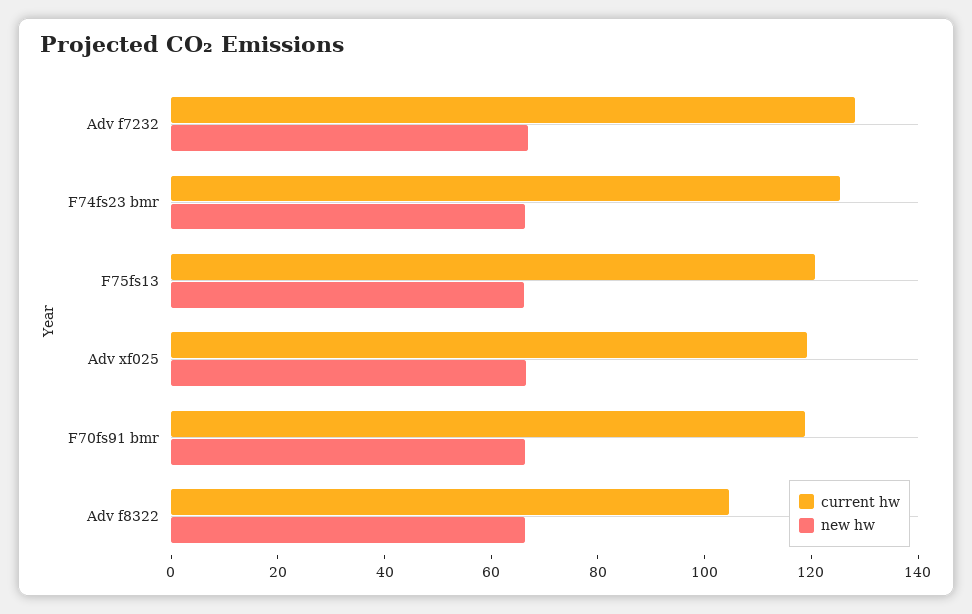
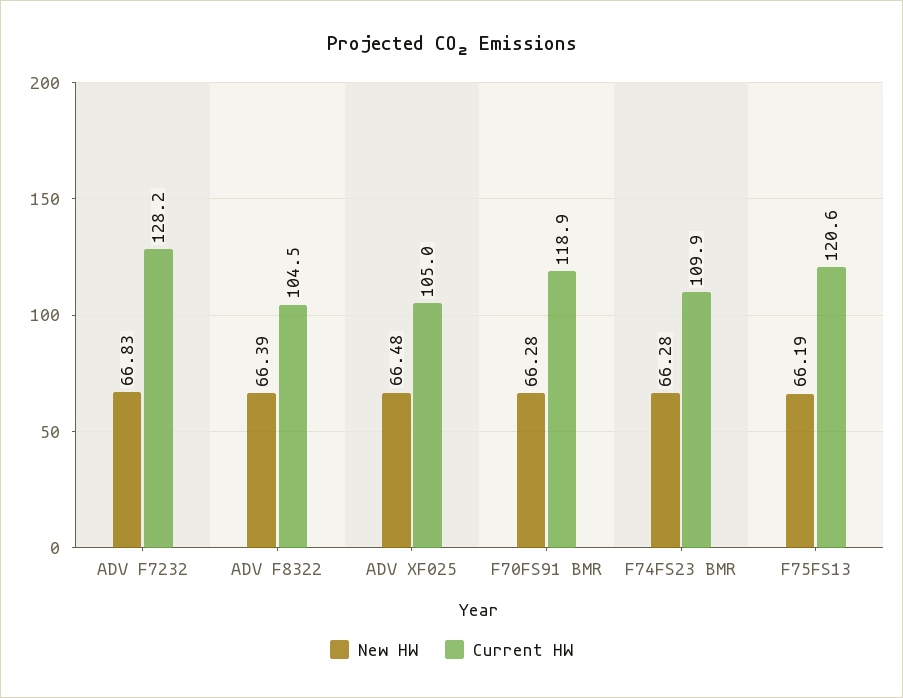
current hw, F74fs23 bmr: 125 -> 109.9
current hw, Adv xf025: 120 -> 105

